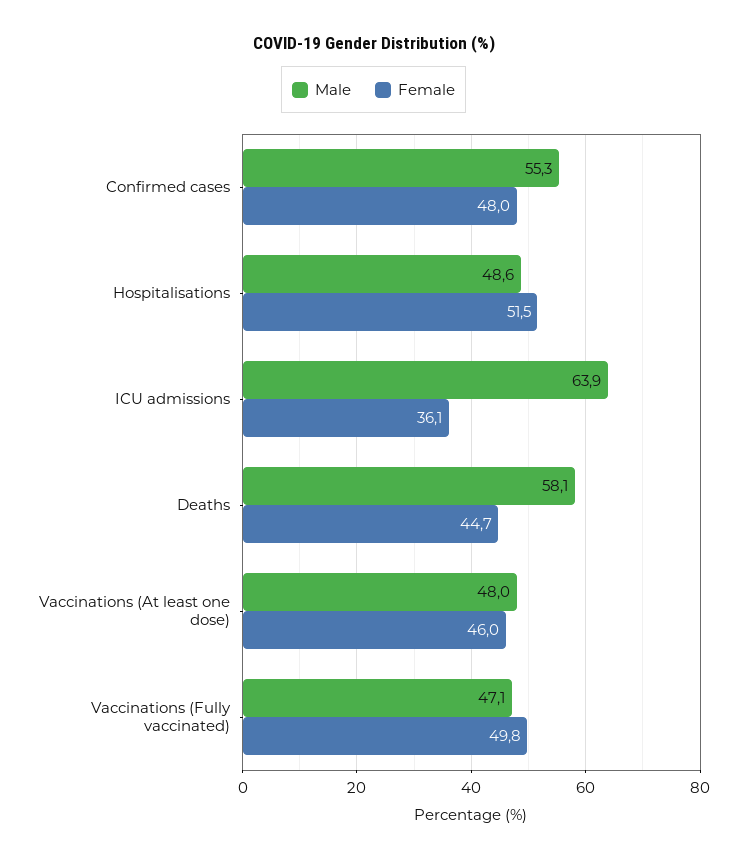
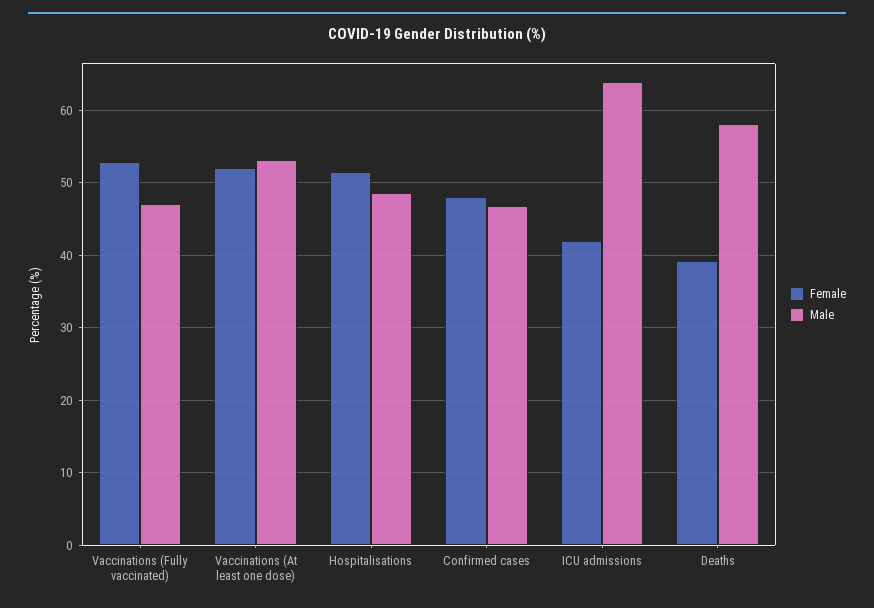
Male, Confirmed cases: 55.3 -> 47
Female, ICU admissions: 36.1 -> 42
Female, Deaths: 44.7 -> 39
Male, Vaccinations (At least one dose): 48 -> 53
Female, Vaccinations (At least one dose): 46 -> 52
Female, Vaccinations (Fully vaccinated): 49.8 -> 53

